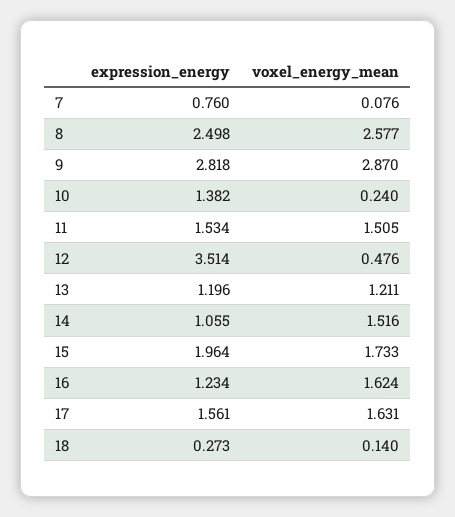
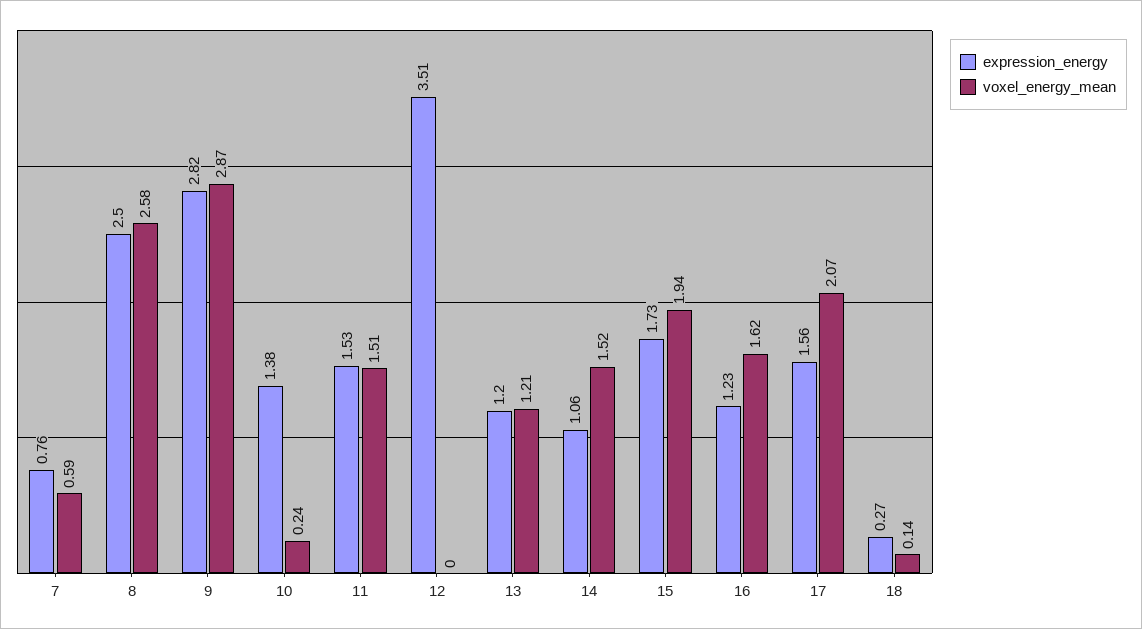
voxel_energy_mean, 7: 0.076 -> 0.59
voxel_energy_mean, 12: 0.476 -> 0
expression_energy, 15: 1.964 -> 1.73
voxel_energy_mean, 15: 1.733 -> 1.94
voxel_energy_mean, 17: 1.631 -> 2.07

